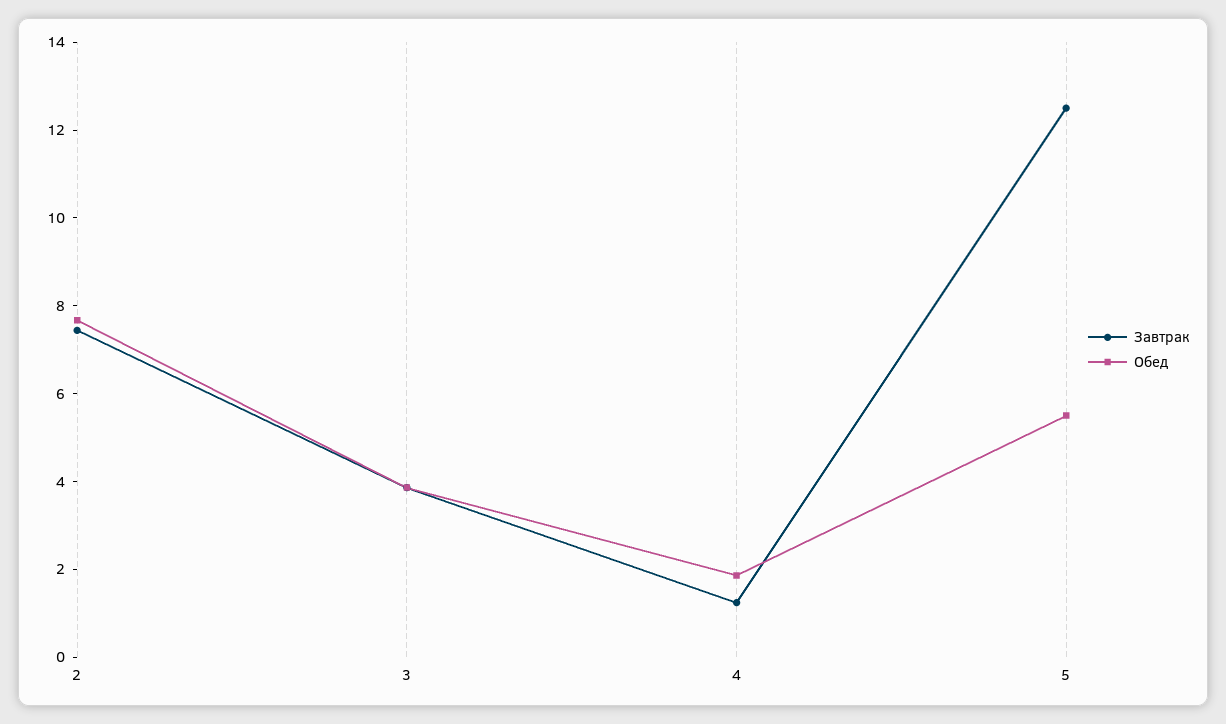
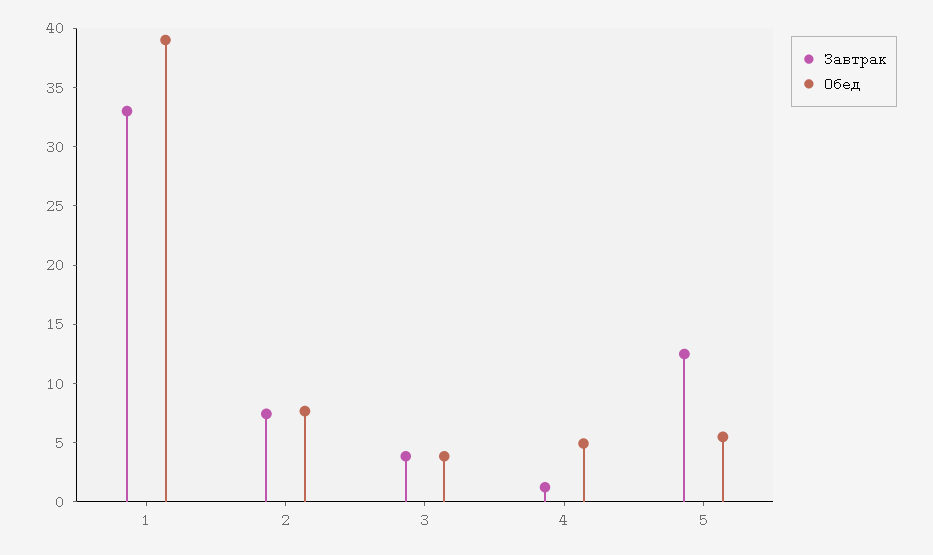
Обед, 4: 2 -> 5
Завтрак, 1: none -> 33
Обед, 1: none -> 39

